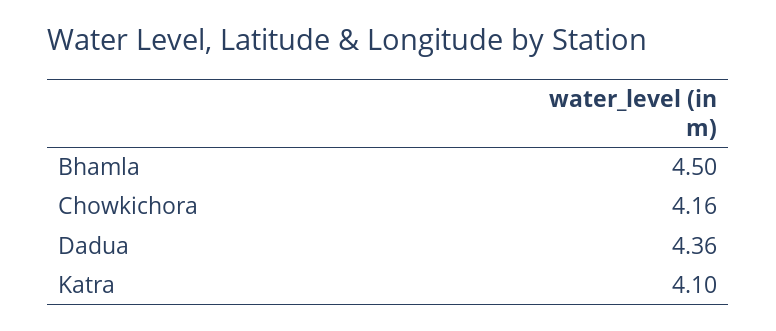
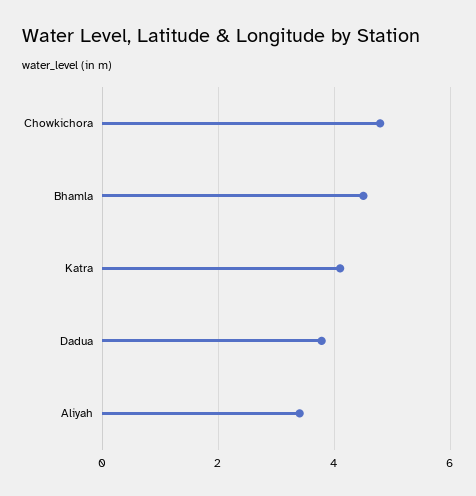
Chowkichora: 4.16 -> 4.8
Dadua: 4.36 -> 3.8
Aliyah: none -> 3.4

